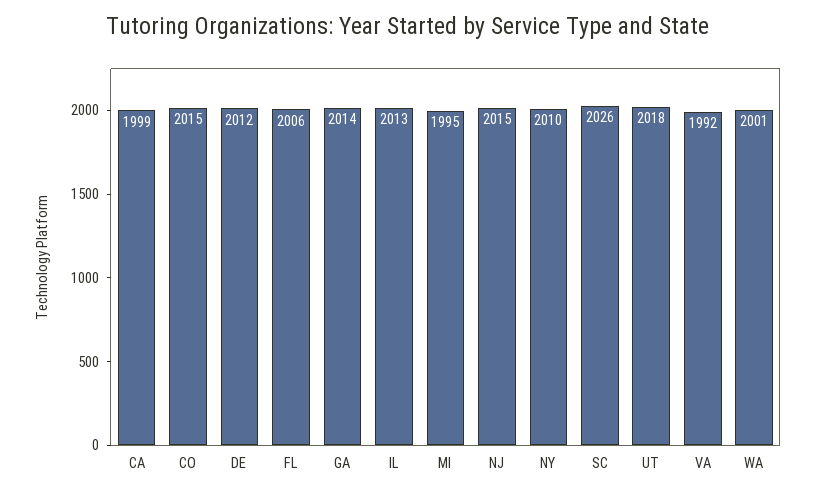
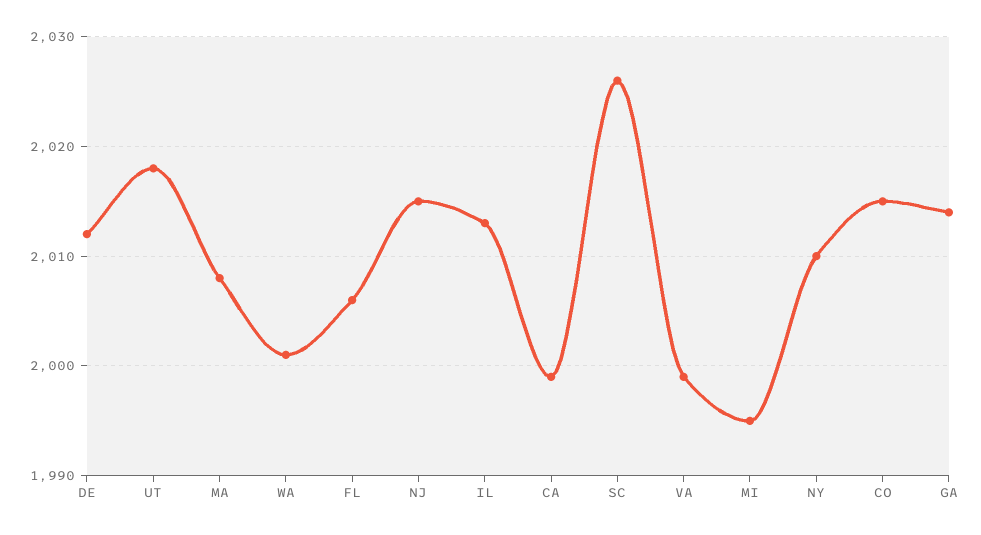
VA: 1992 -> 1999
MA: none -> 2008

